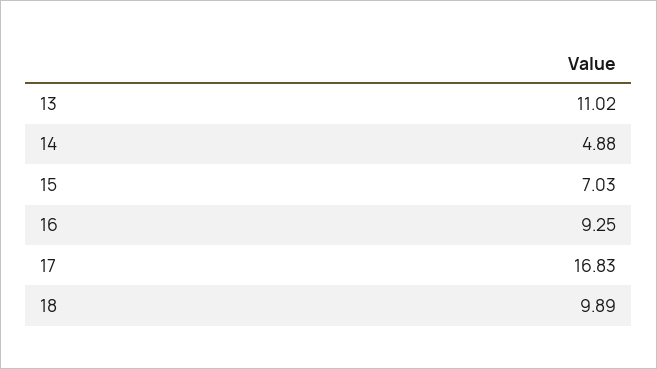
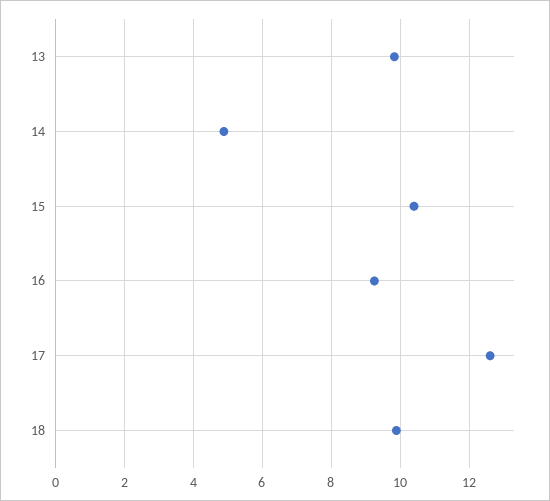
13: 11.02 -> 9.8
15: 7.03 -> 10.4
17: 16.83 -> 12.6

